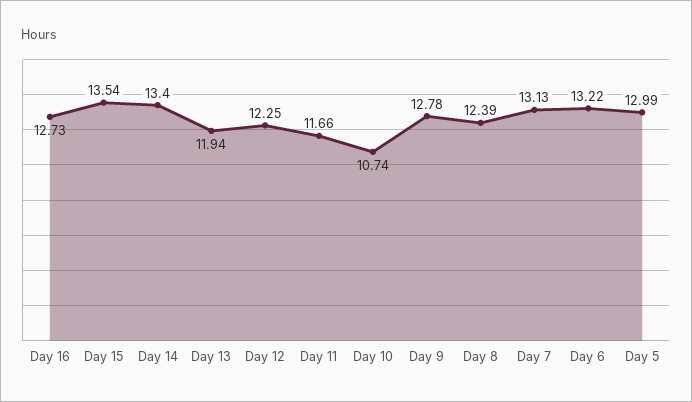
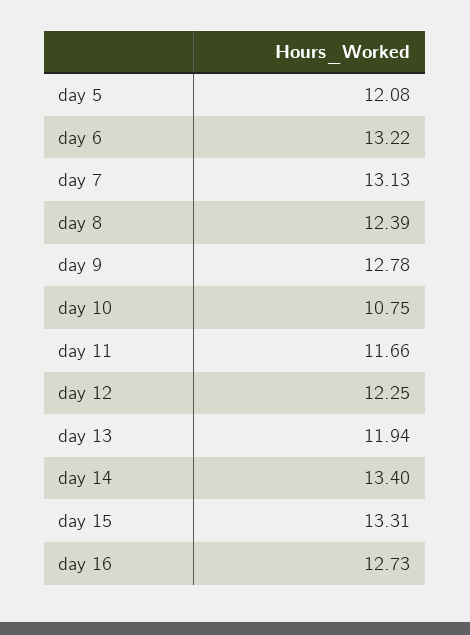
Day 15: 13.54 -> 13.31
Day 10: 10.74 -> 10.75
Day 5: 12.99 -> 12.08

